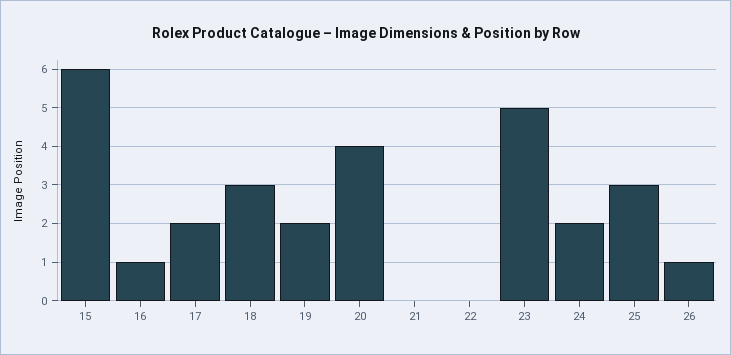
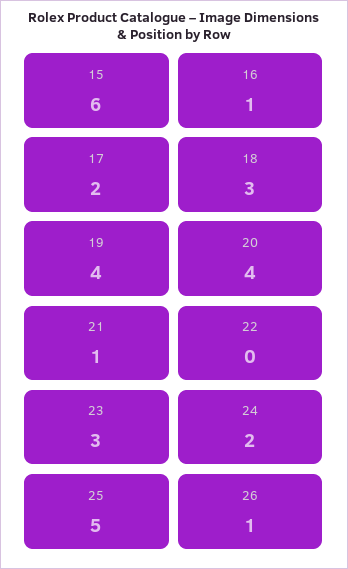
19: 2 -> 4
21: 0 -> 1
23: 5 -> 3
25: 3 -> 5

